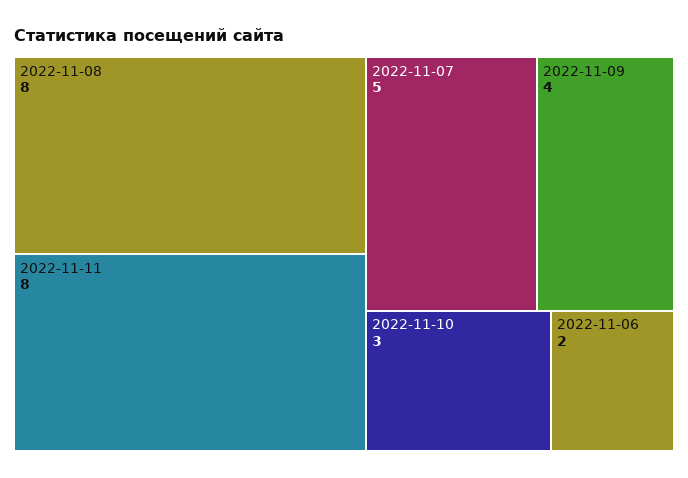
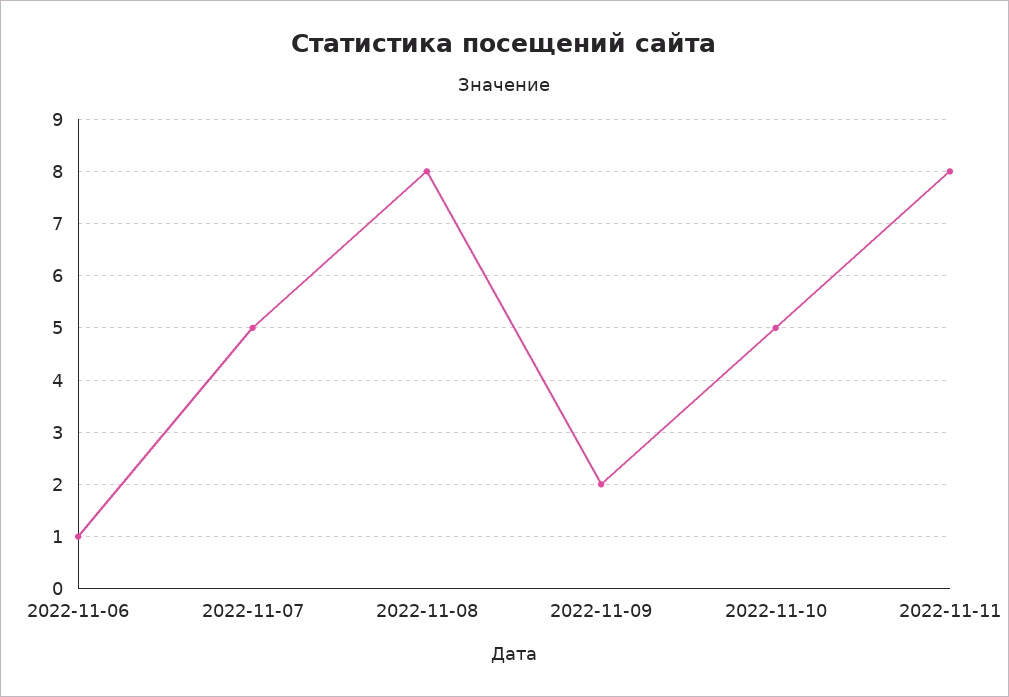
2022-11-09: 4 -> 2
2022-11-10: 3 -> 5
2022-11-06: 2 -> 1

